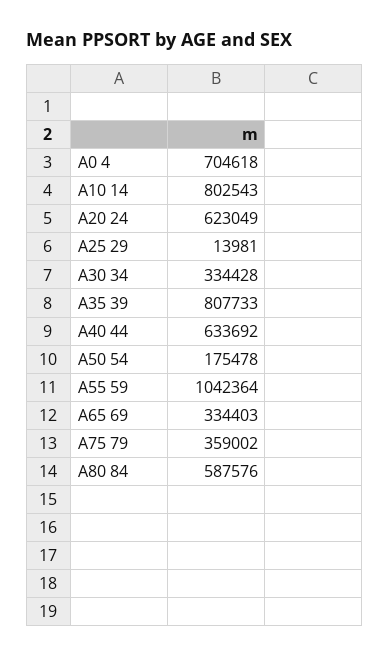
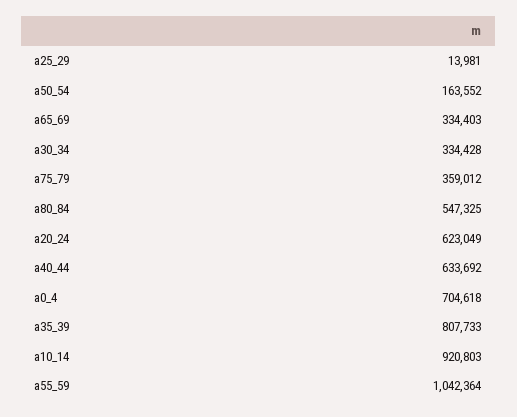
A10 14: 802543 -> 920803
A50 54: 175478 -> 163552
A75 79: 359002 -> 359012
A80 84: 587576 -> 547325

